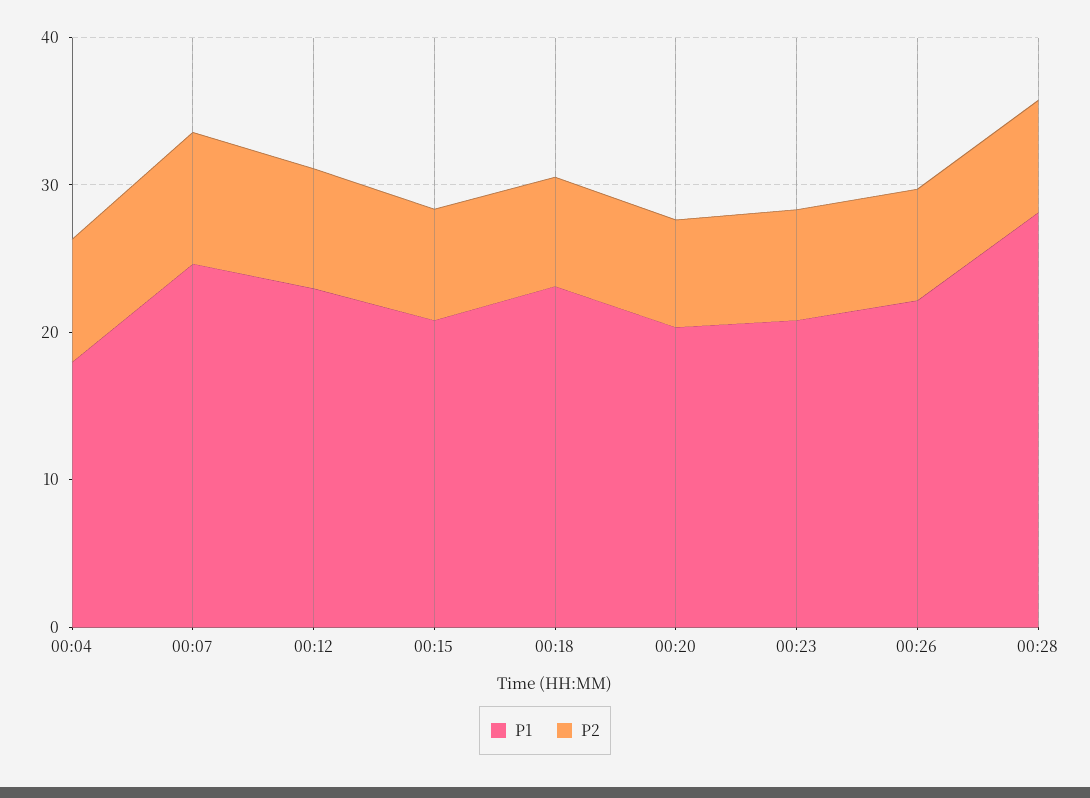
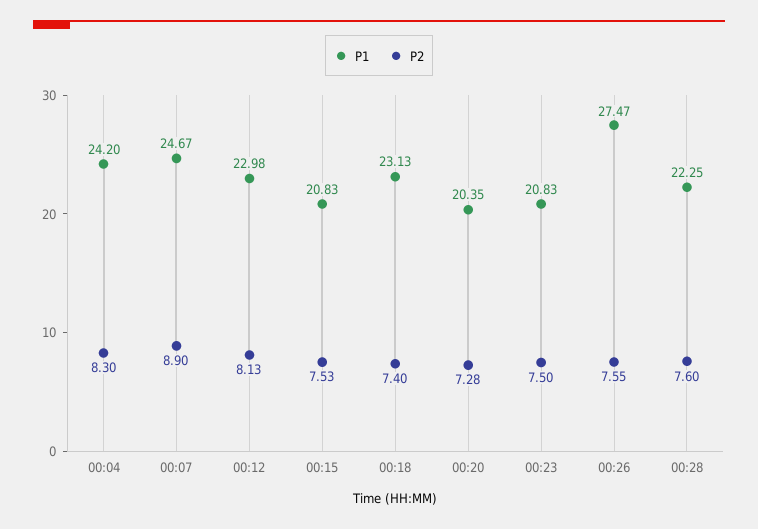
P1, 00:04: 18 -> 24.2
P1, 00:26: 22 -> 27.47
P1, 00:28: 28 -> 22.25

